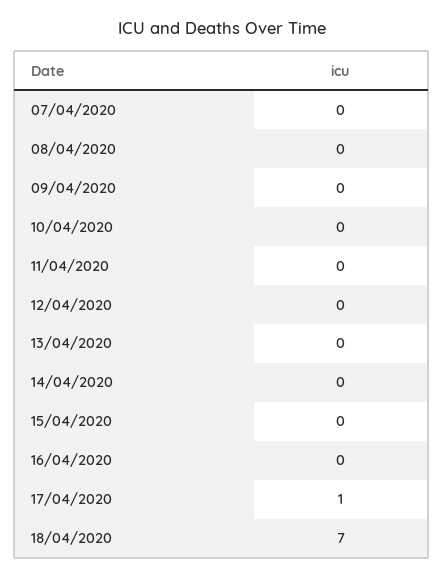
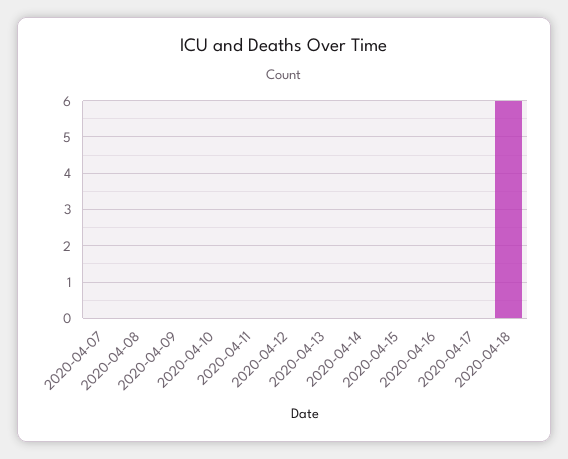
17/04/2020: 1 -> 0
18/04/2020: 7 -> 6

